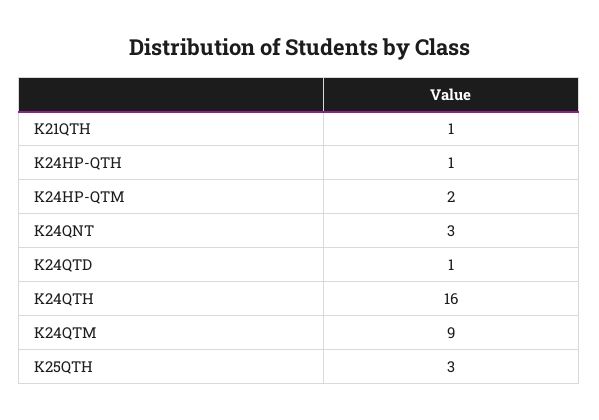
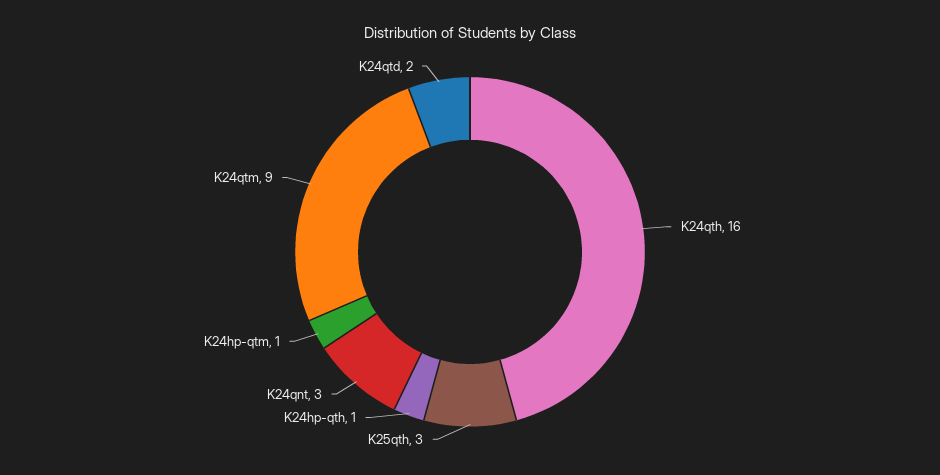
K21QTH: 1 -> none
K24HP-QTM: 2 -> 1
K24QTD: 1 -> 2

